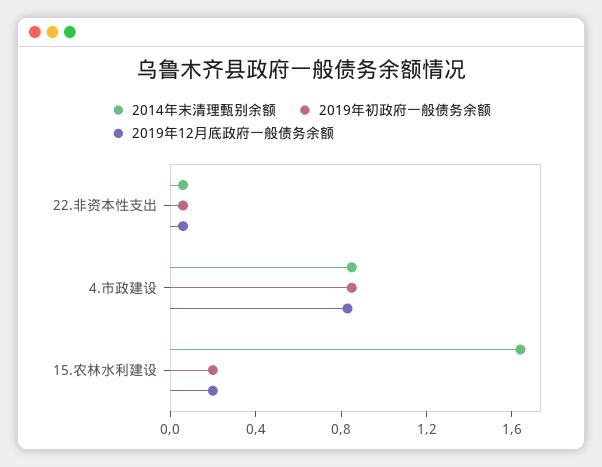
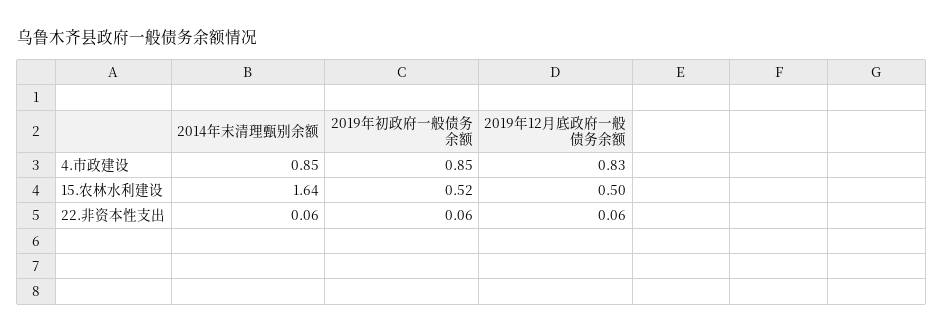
2019年初政府一般债务余额, 15.农林水利建设: 0.2 -> 0.52
2019年12月底政府一般债务余额, 15.农林水利建设: 0.2 -> 0.5

